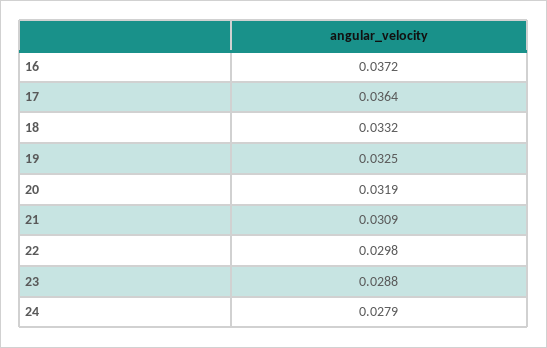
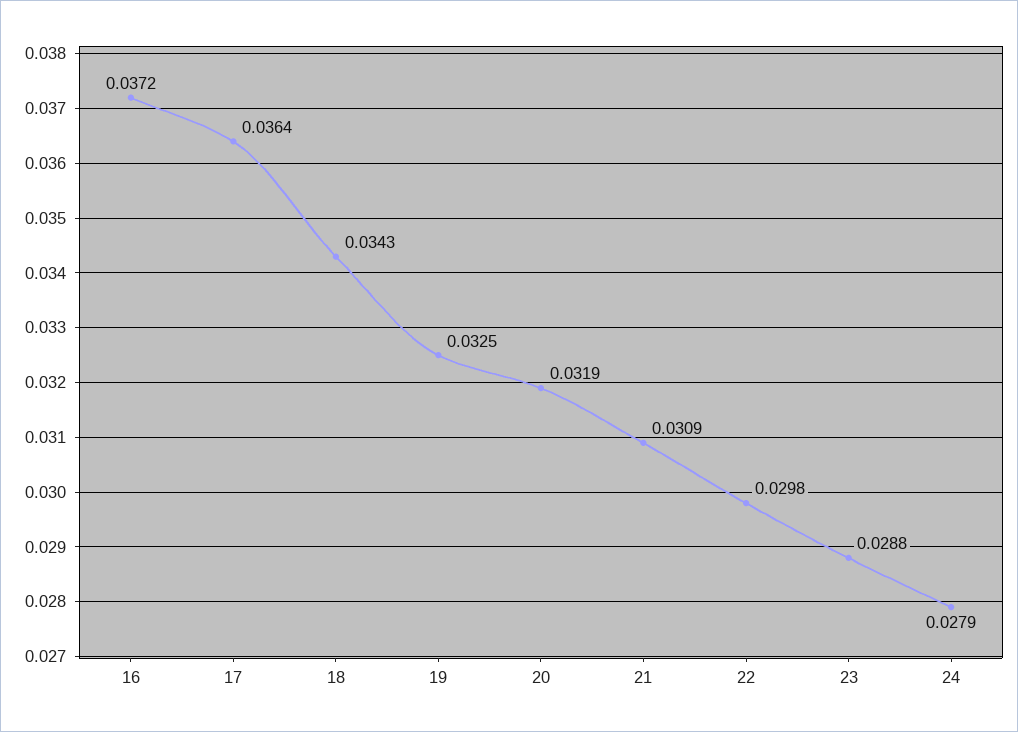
18: 0.0332 -> 0.0343

